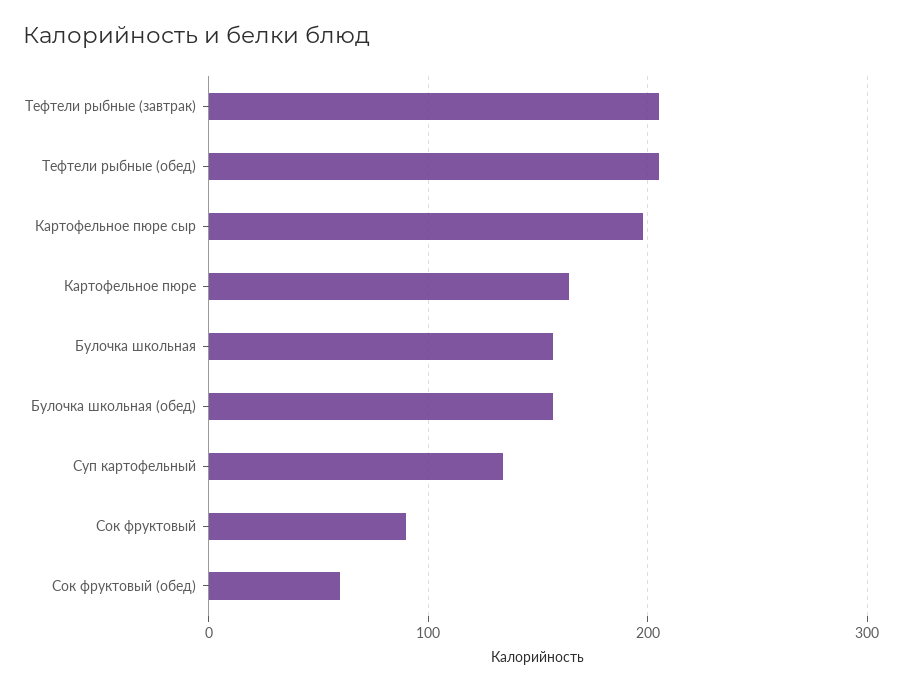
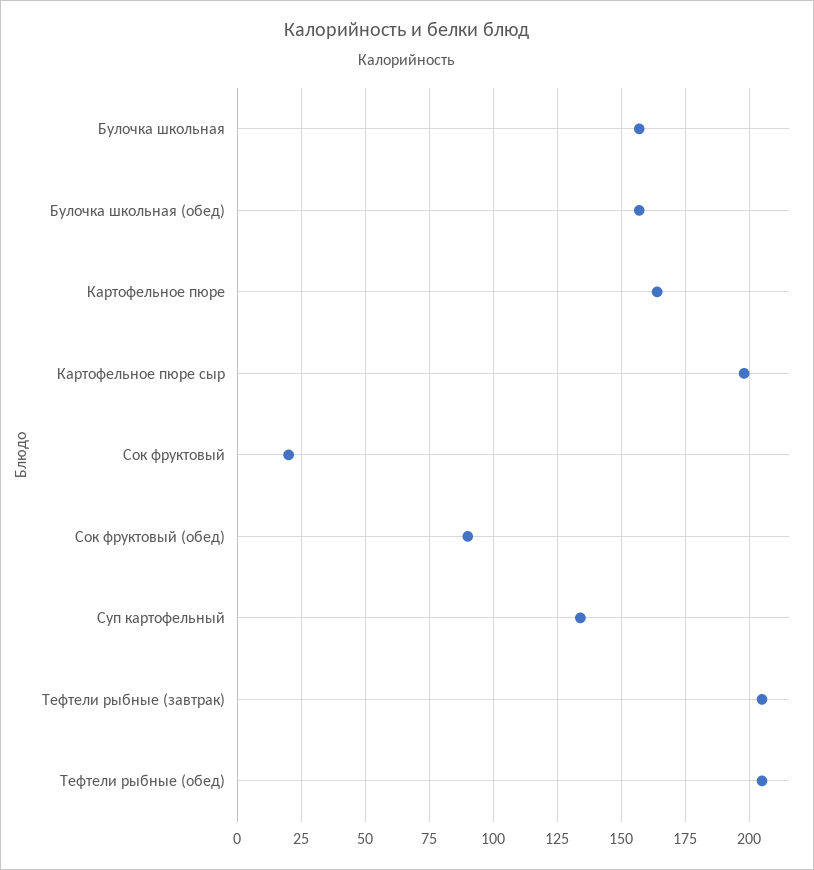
Сок фруктовый: 90 -> 20
Сок фруктовый (обед): 60 -> 90

